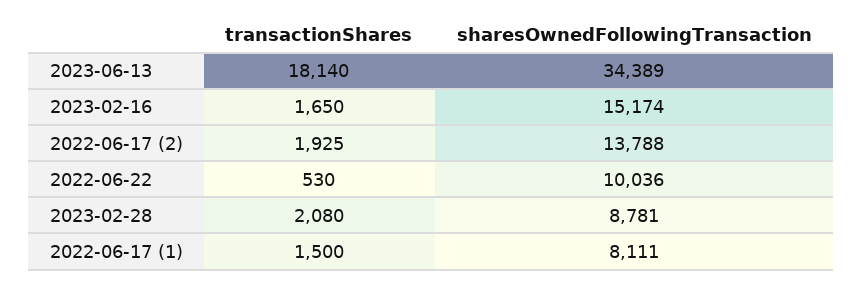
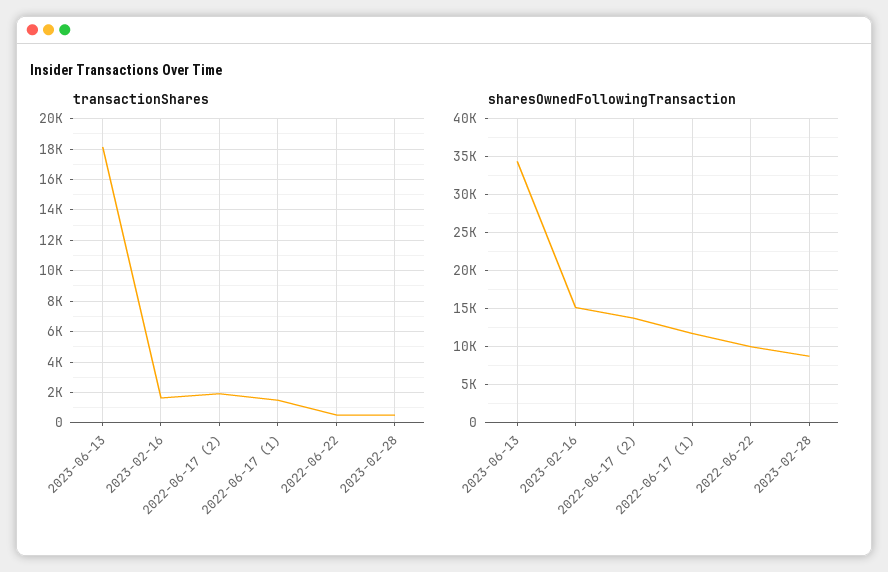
transactionShares, 2023-02-28: 2080 -> 500
sharesOwnedFollowingTransaction, 2022-06-17 (1): 8111 -> 12000

